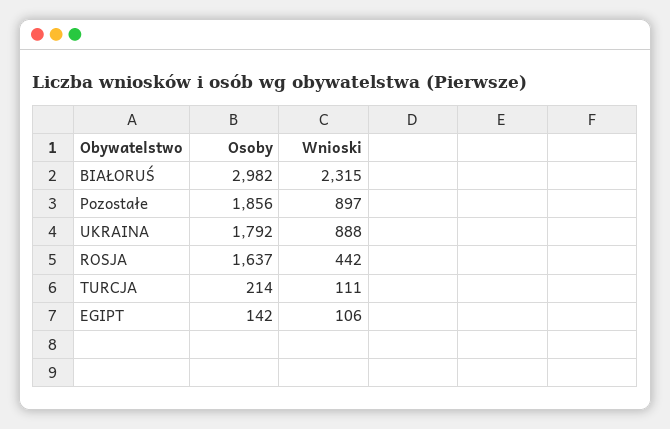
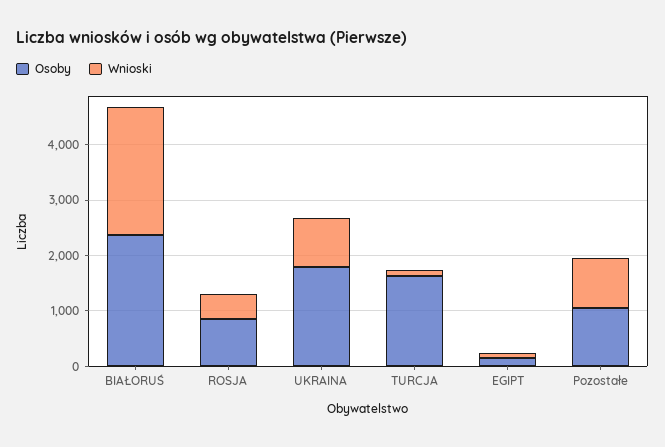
Osoby, BIAŁORUŚ: 2982 -> 2400
Osoby, Pozostałe: 1856 -> 1000
Osoby, ROSJA: 1637 -> 800
Osoby, TURCJA: 214 -> 1600

